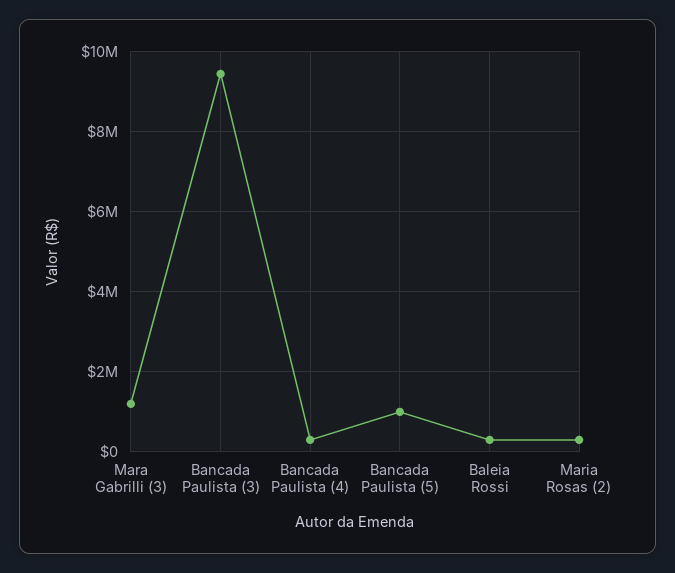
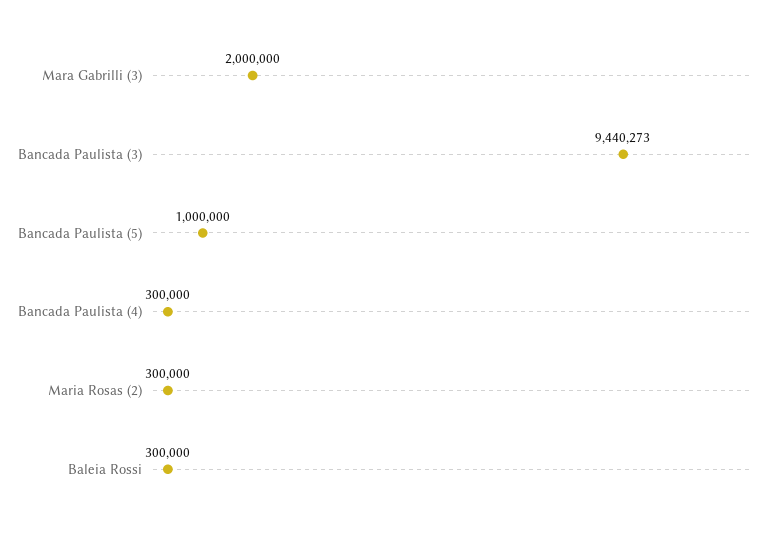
Mara Gabrilli (3): 1200000 -> 2000000

